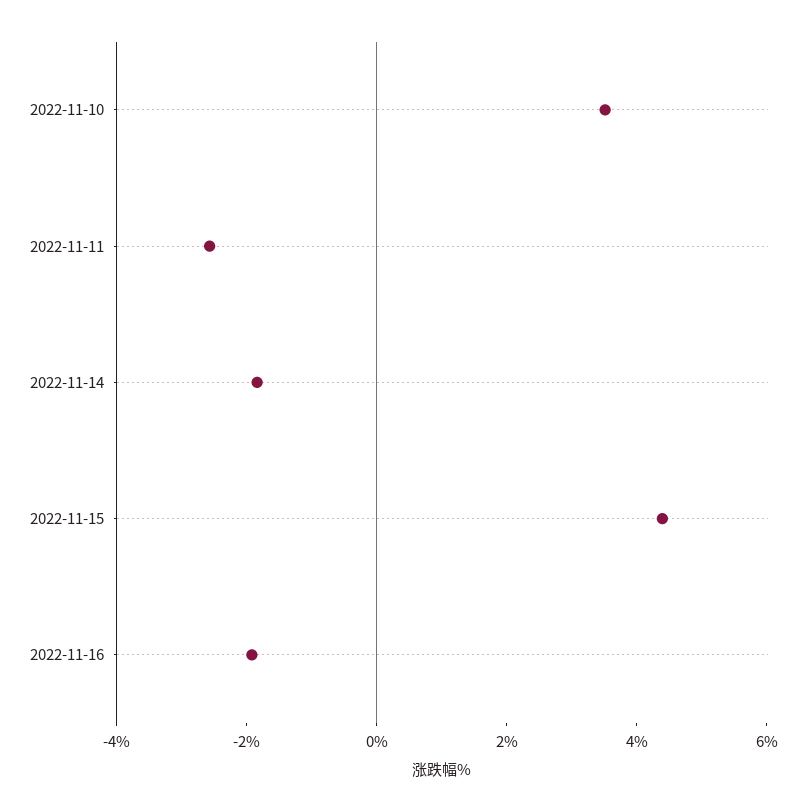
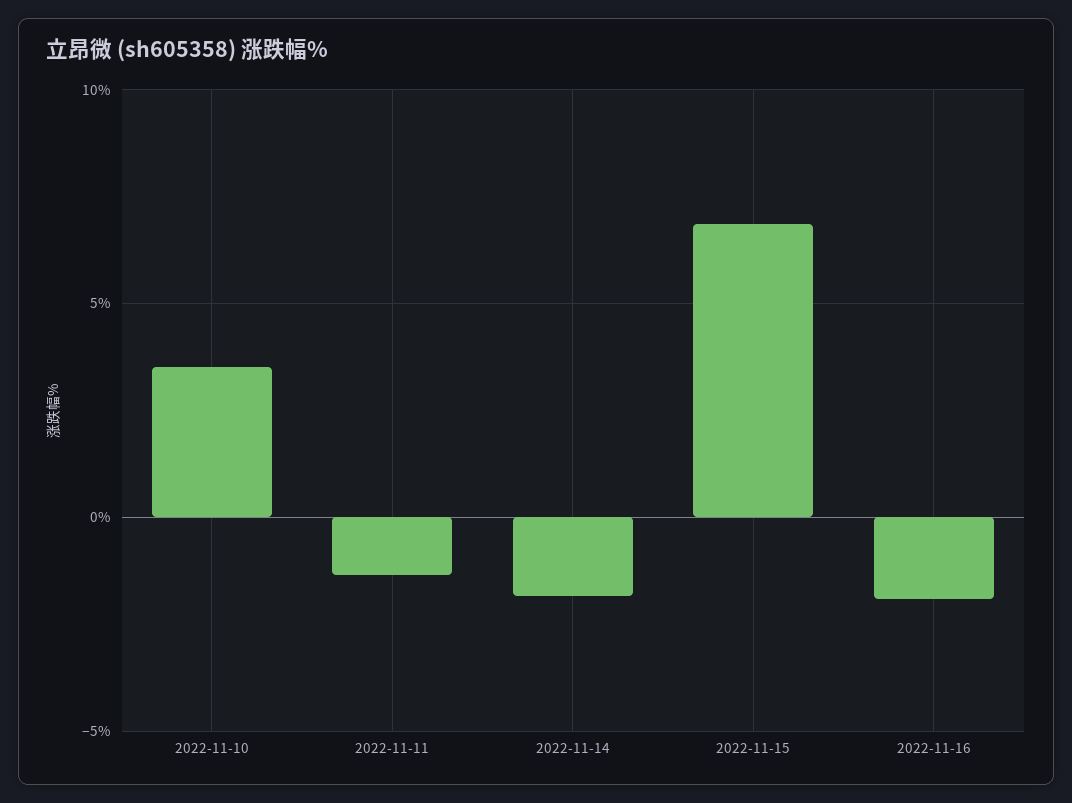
2022-11-11: -2.5 -> -1.5
2022-11-15: 4.5 -> 7

